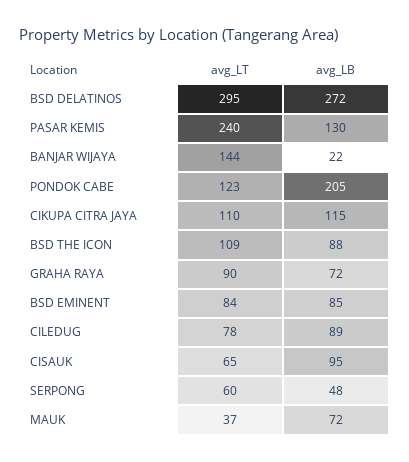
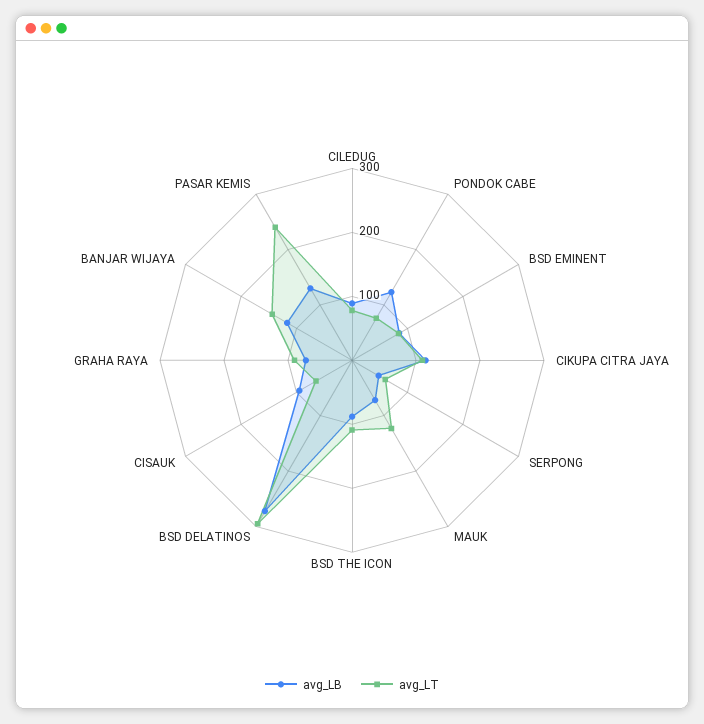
avg_LB, BANJAR WIJAYA: 22 -> 120
avg_LT, PONDOK CABE: 123 -> 80
avg_LB, PONDOK CABE: 205 -> 120
avg_LT, MAUK: 37 -> 120

